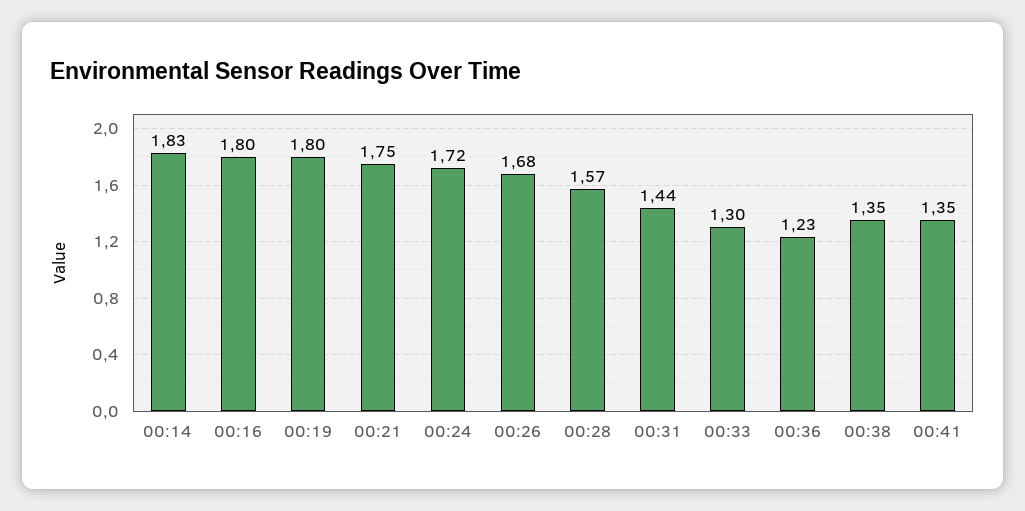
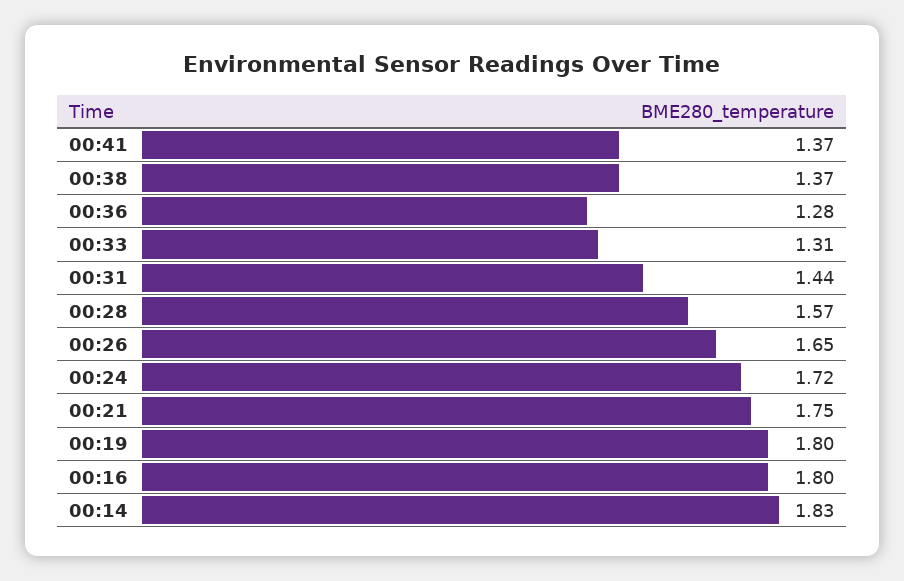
00:26: 1.68 -> 1.65
00:33: 1.3 -> 1.31
00:36: 1.23 -> 1.28
00:38: 1.35 -> 1.37
00:41: 1.35 -> 1.37

